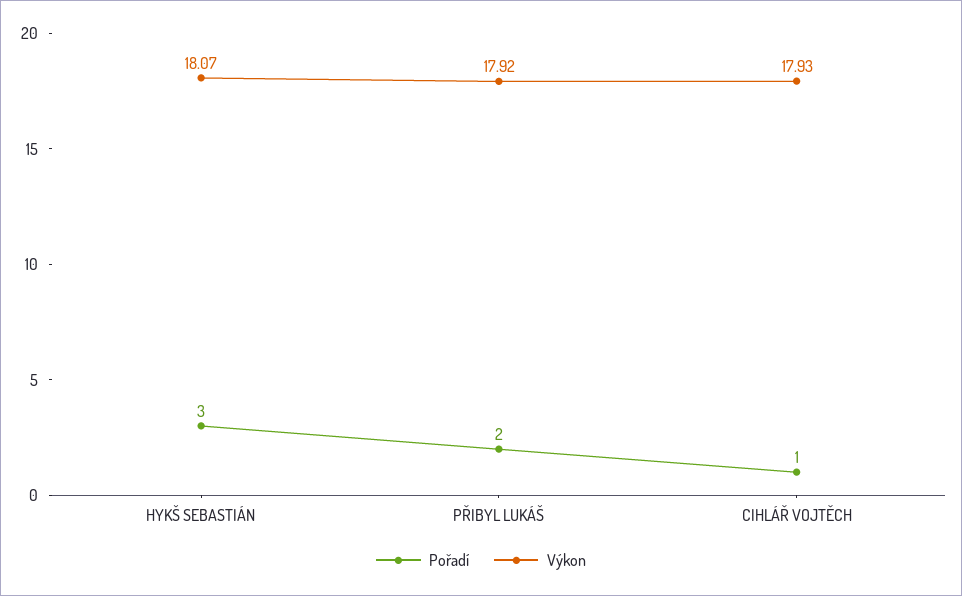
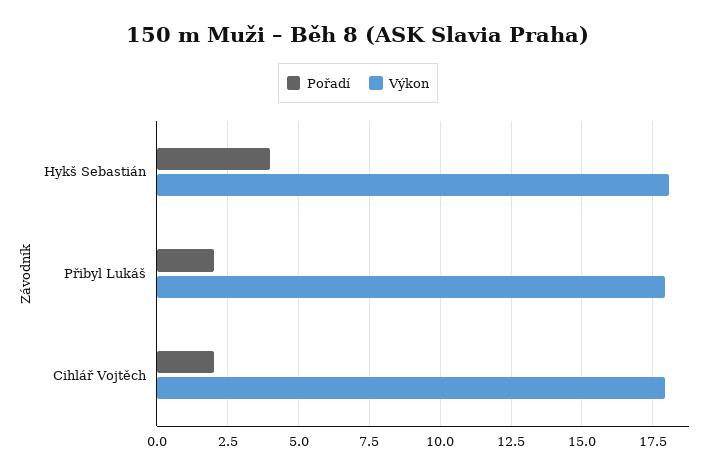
Pořadí, HYKŠ SEBASTIÁN: 3 -> 4
Pořadí, CIHLÁŘ VOJTĚCH: 1 -> 2

